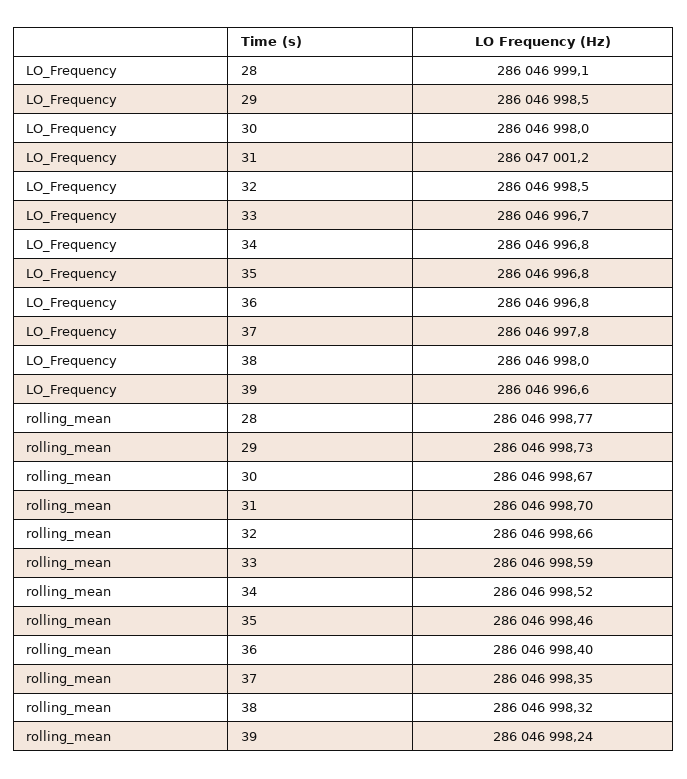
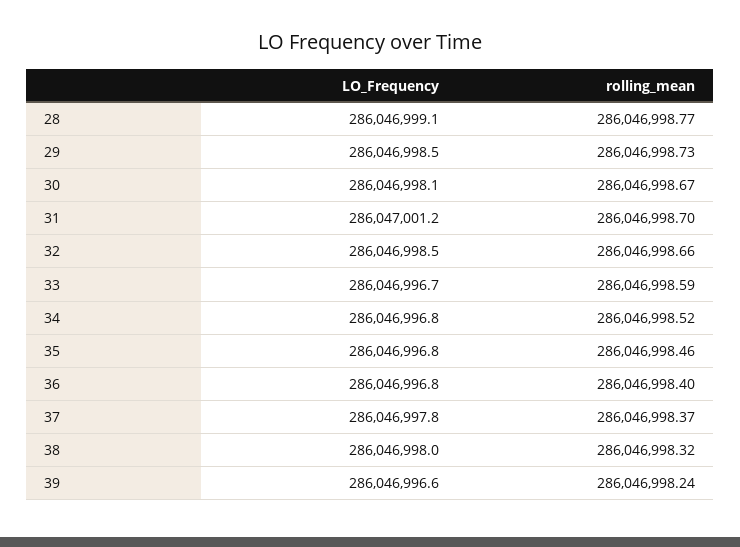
LO_Frequency, 30: 286046998 -> 286046998.1
rolling_mean, 37: 286046998.35 -> 286046998.37

